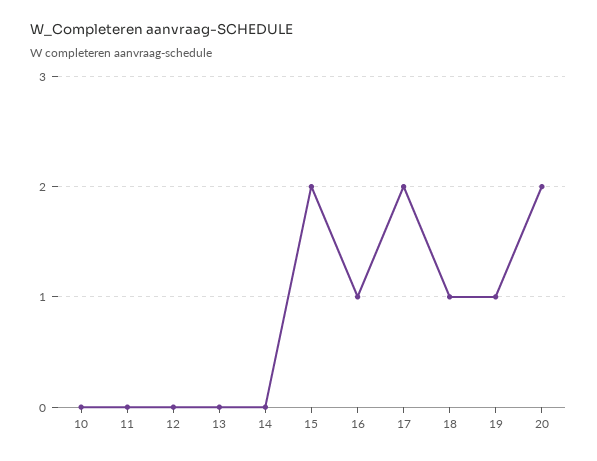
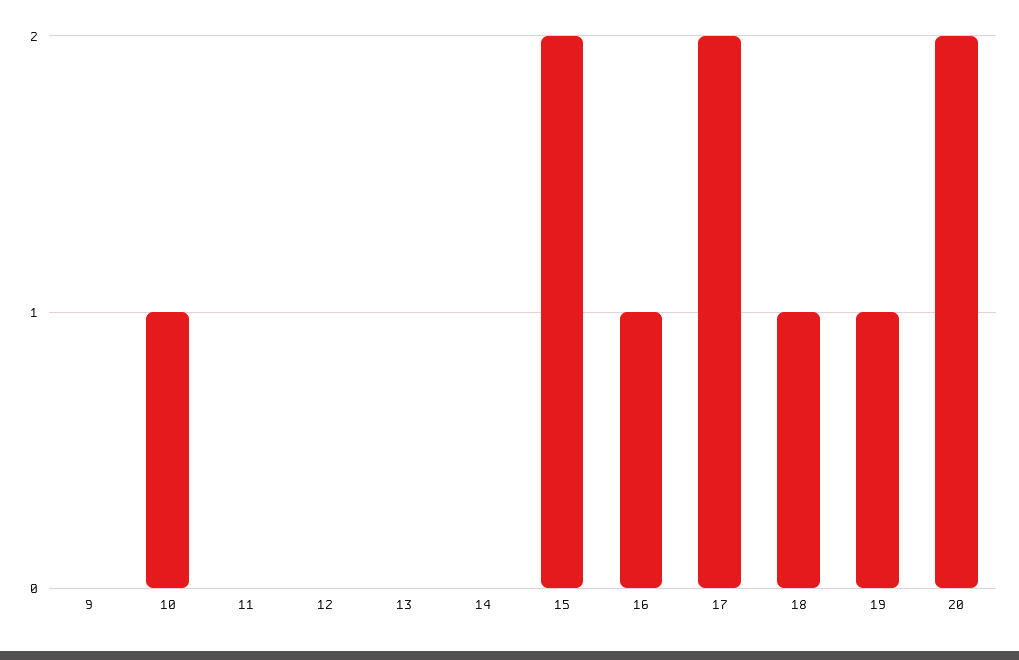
10: 0 -> 1
9: none -> 0

